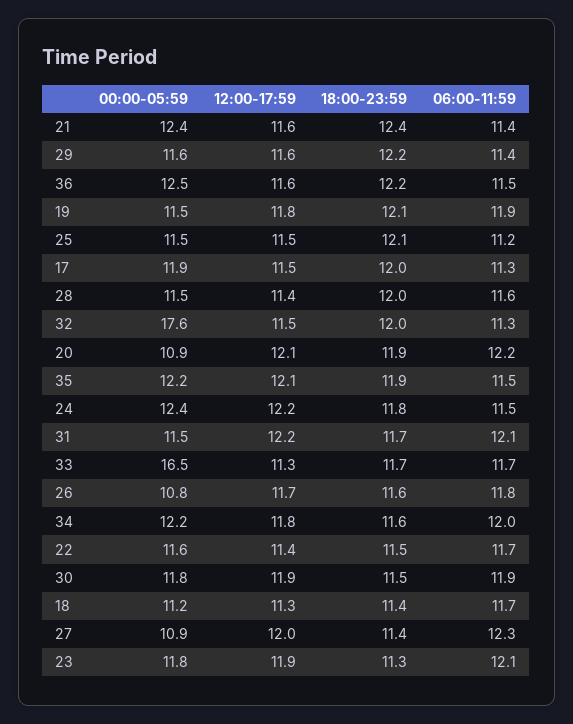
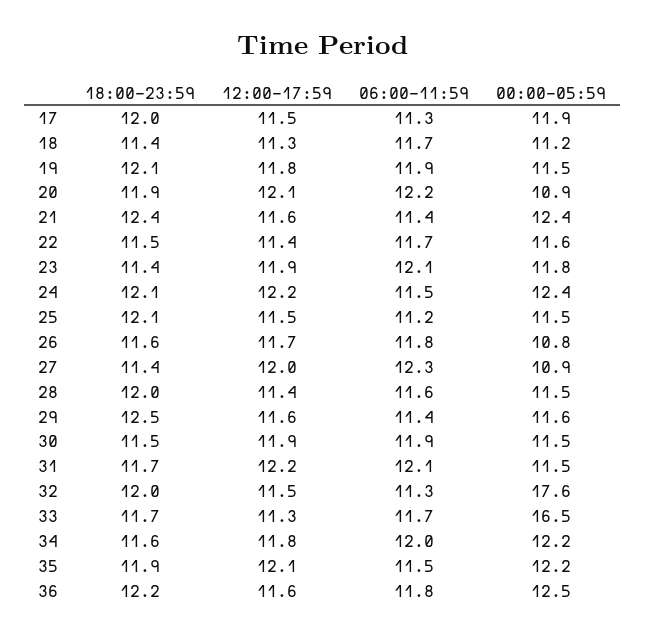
18:00-23:59, 29: 12.2 -> 12.5
06:00-11:59, 36: 11.5 -> 11.8
18:00-23:59, 24: 11.8 -> 12.1
00:00-05:59, 30: 11.8 -> 11.5
18:00-23:59, 23: 11.3 -> 11.4

